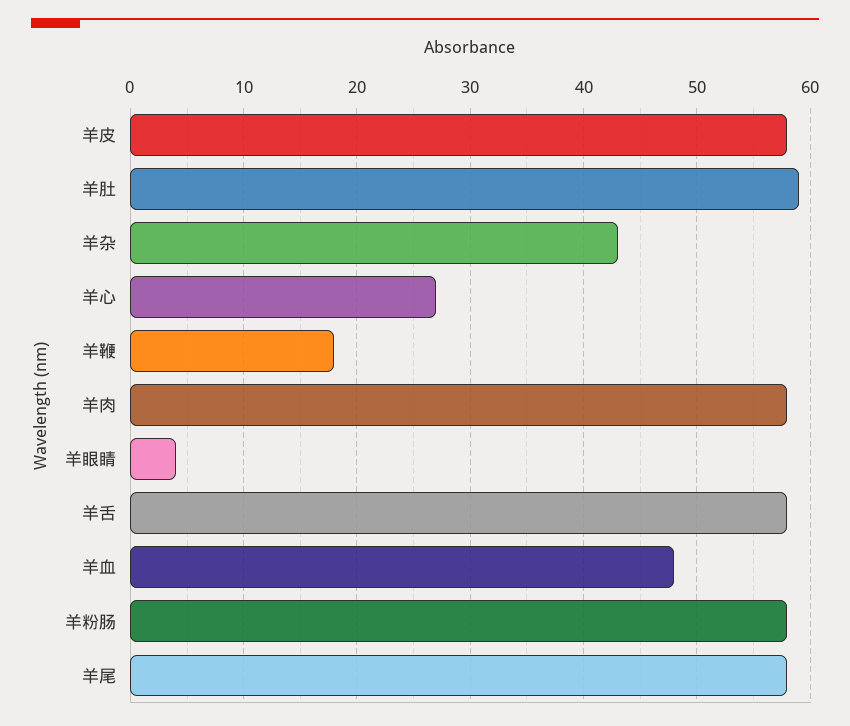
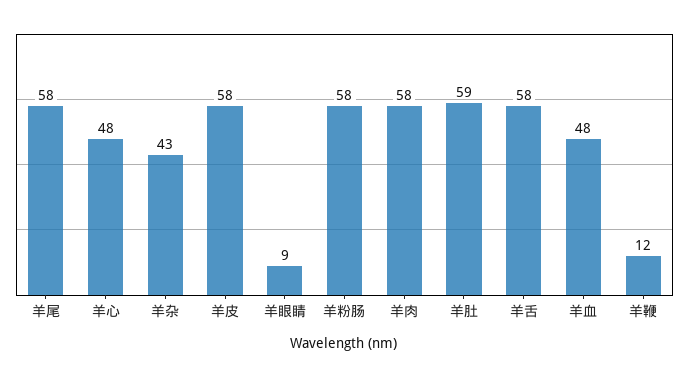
羊心: 27 -> 48
羊鞭: 18 -> 12
羊眼睛: 4 -> 9

